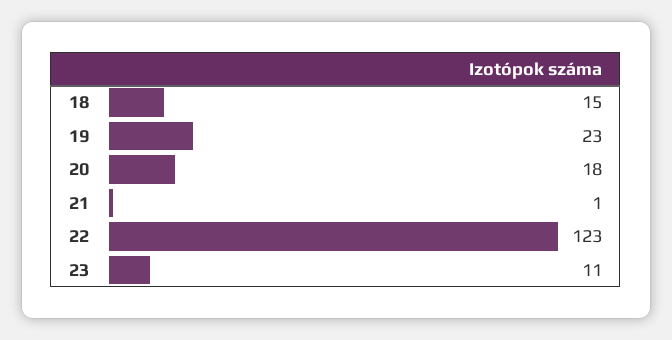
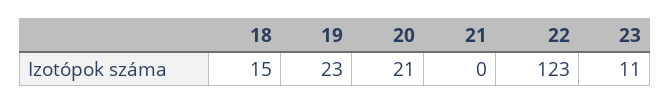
20: 18 -> 21
21: 1 -> 0

